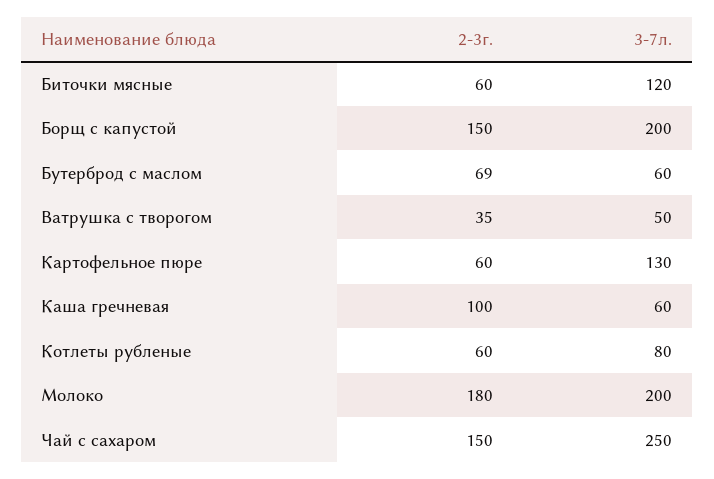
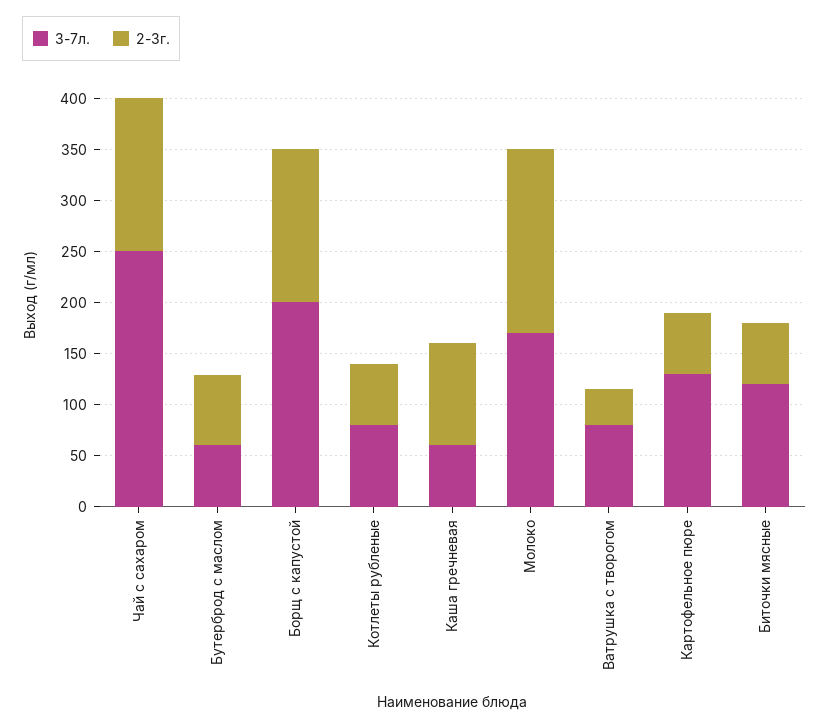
3-7л., Ватрушка с творогом: 50 -> 80
3-7л., Молоко: 200 -> 170

